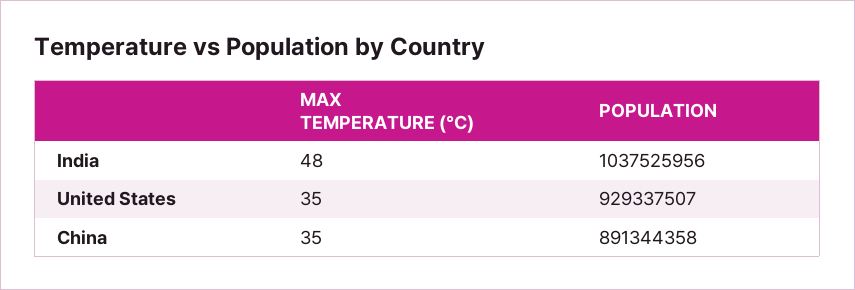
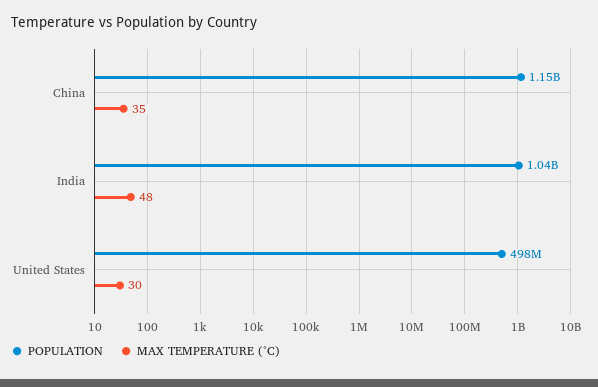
MAX TEMPERATURE (°C), United States: 35 -> 30
POPULATION, United States: 929337507 -> 498000000
POPULATION, China: 891344358 -> 1150000000

